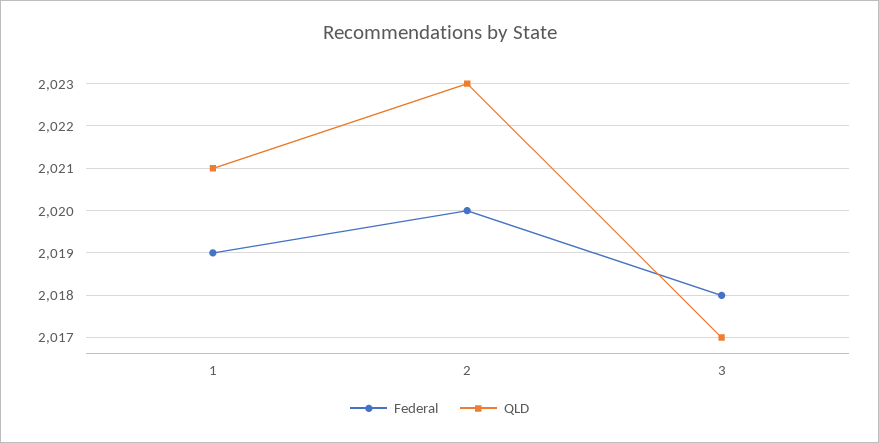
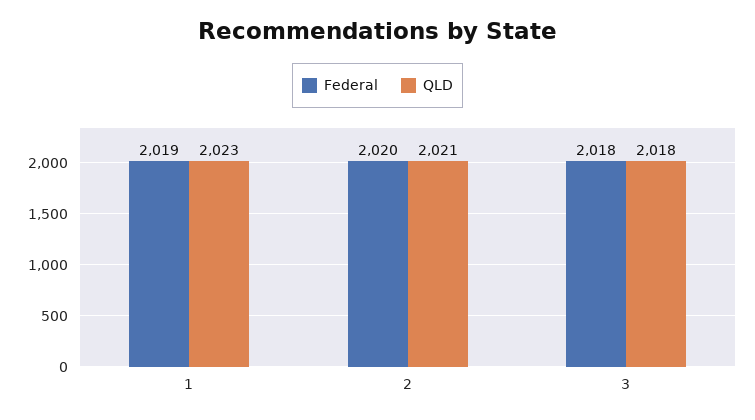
QLD, 1: 2021 -> 2023
QLD, 2: 2023 -> 2021
QLD, 3: 2017 -> 2018

